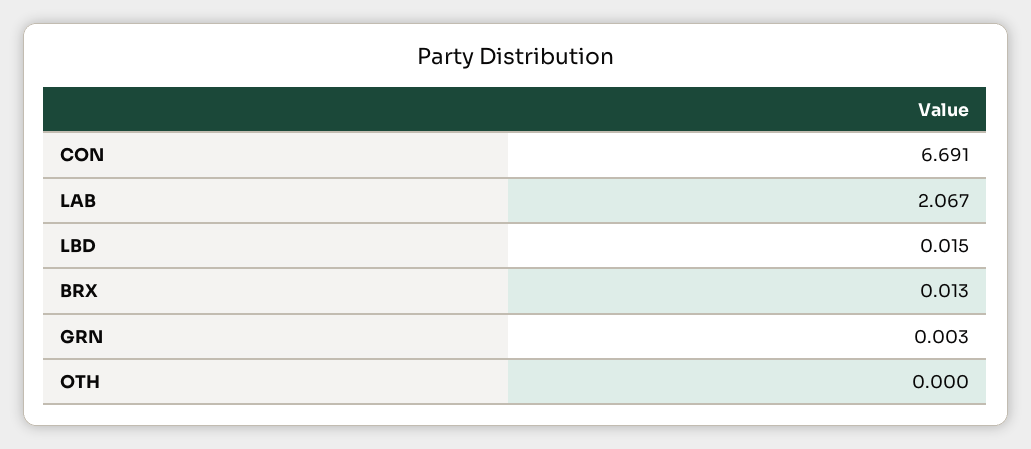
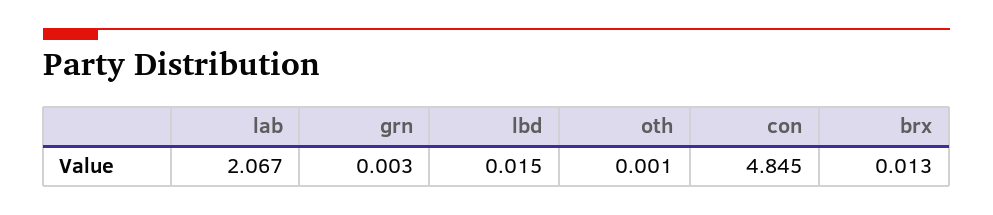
CON: 6.691 -> 4.845
OTH: 0 -> 0.001

